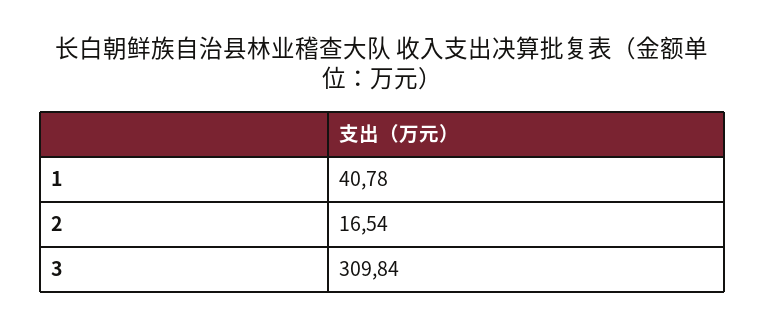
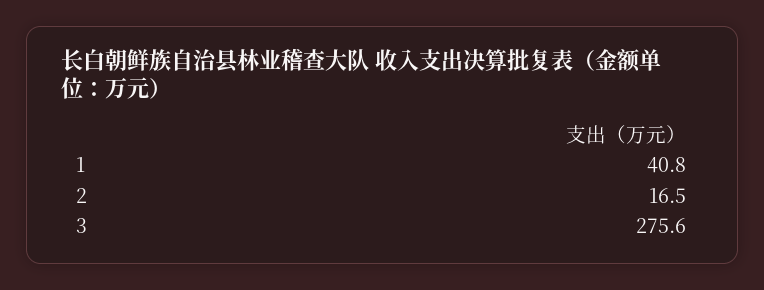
3: 309.84 -> 275.6

